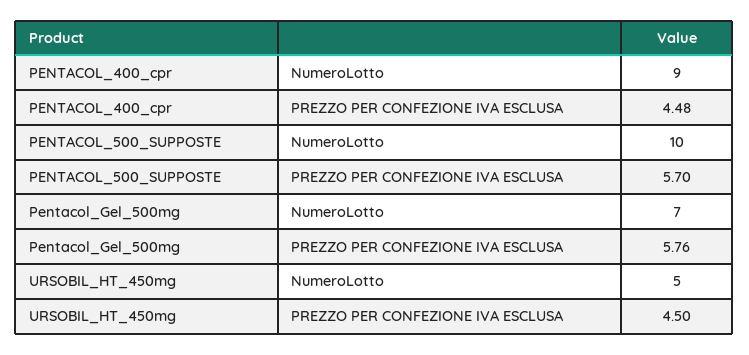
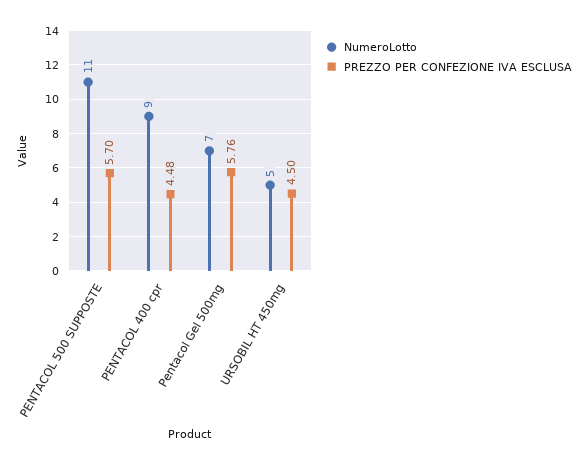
NumeroLotto, PENTACOL_500_SUPPOSTE: 10 -> 11

